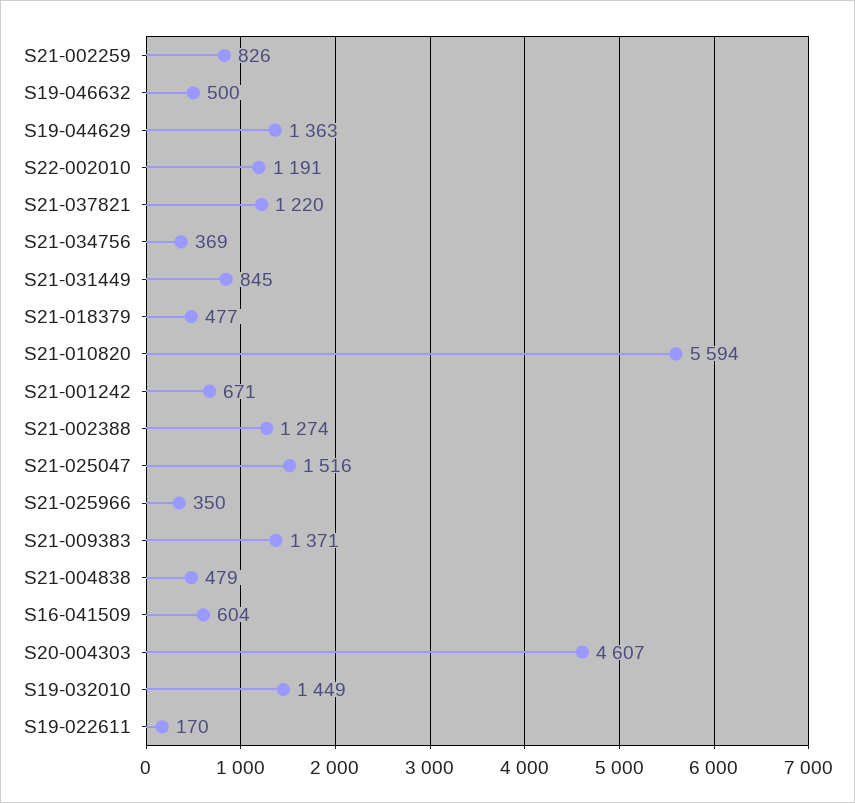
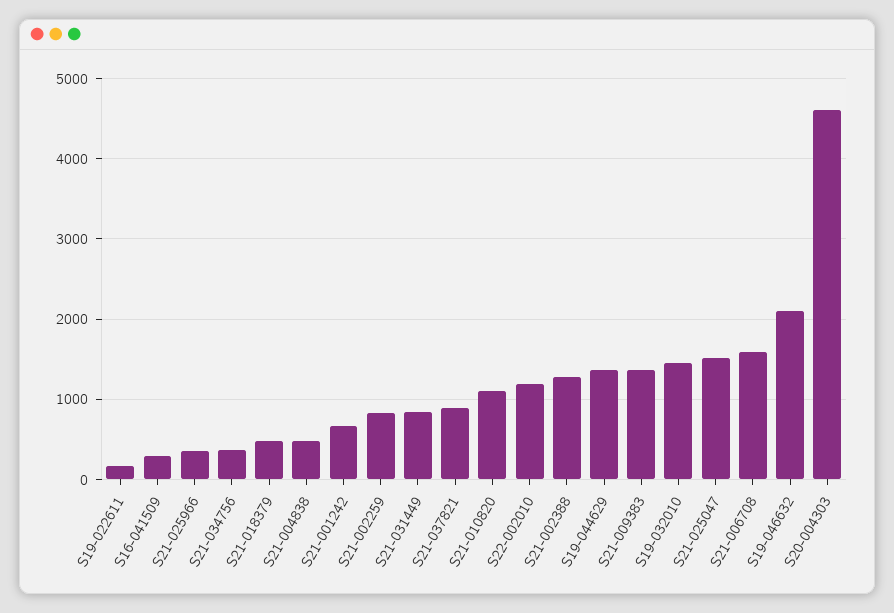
S19-046632: 500 -> 2100
S21-037821: 1220 -> 900
S21-010820: 5594 -> 1100
S16-041509: 604 -> 300
S21-006708: none -> 1600

